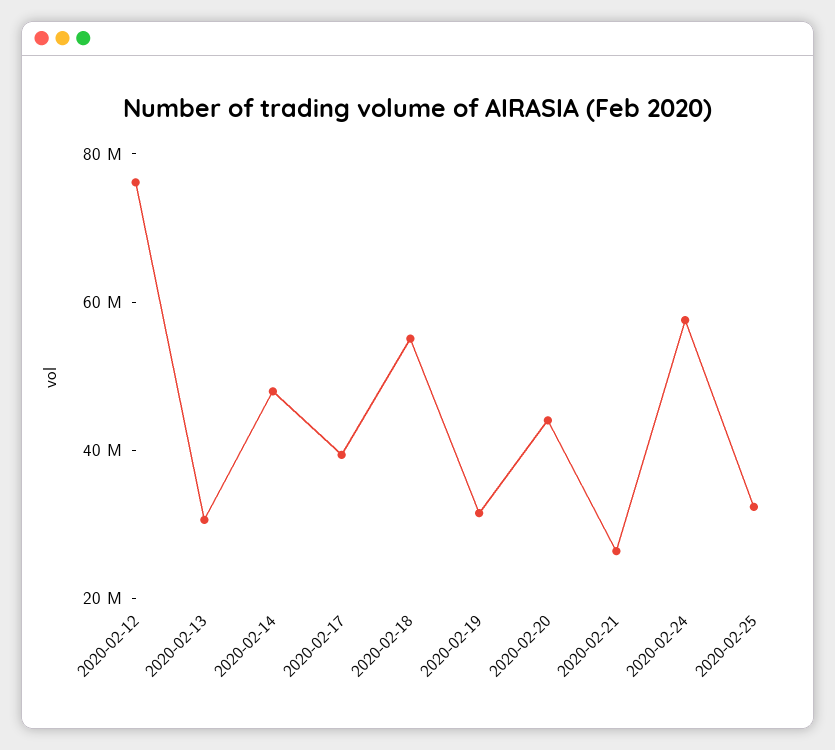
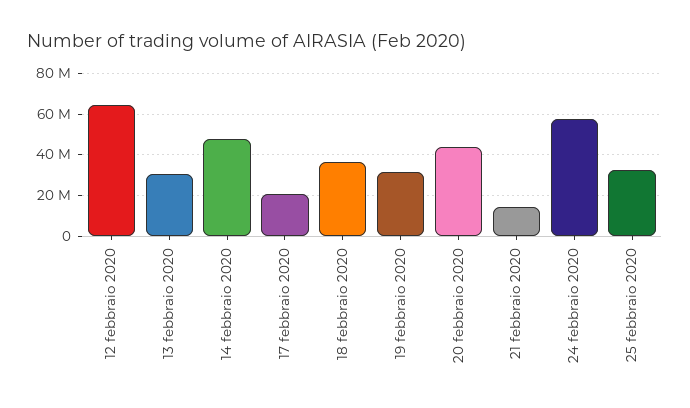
2020-02-12: 75000000 -> 65000000
2020-02-17: 40000000 -> 20000000
2020-02-18: 55000000 -> 35000000
2020-02-21: 25000000 -> 15000000

